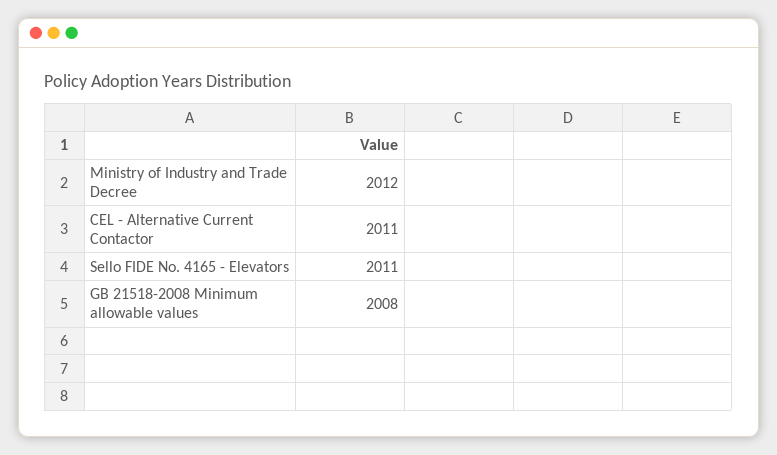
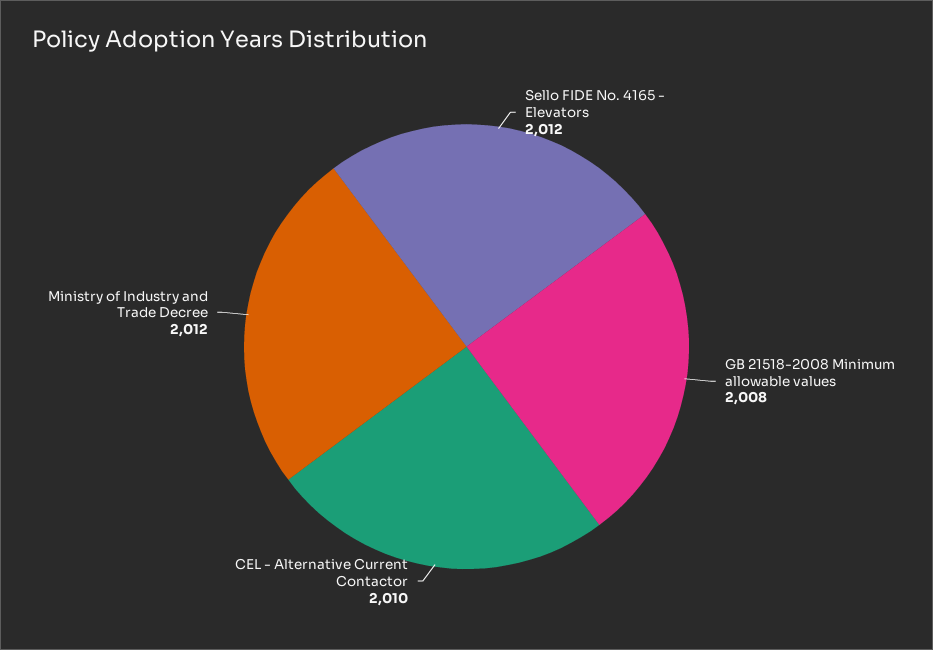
CEL - Alternative Current Contactor: 2011 -> 2010
Sello FIDE No. 4165 - Elevators: 2011 -> 2012

